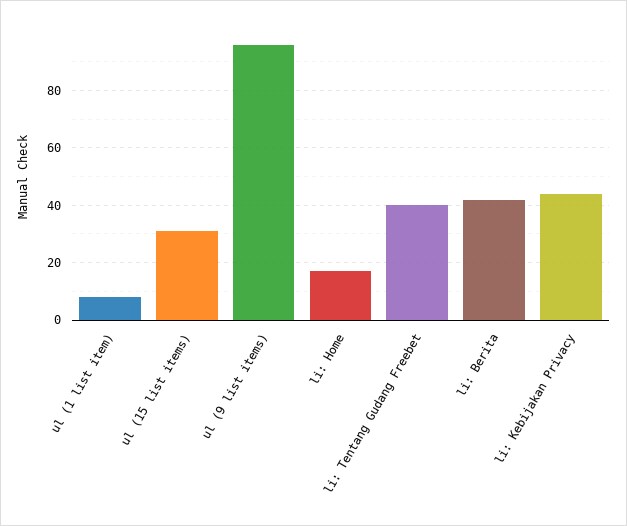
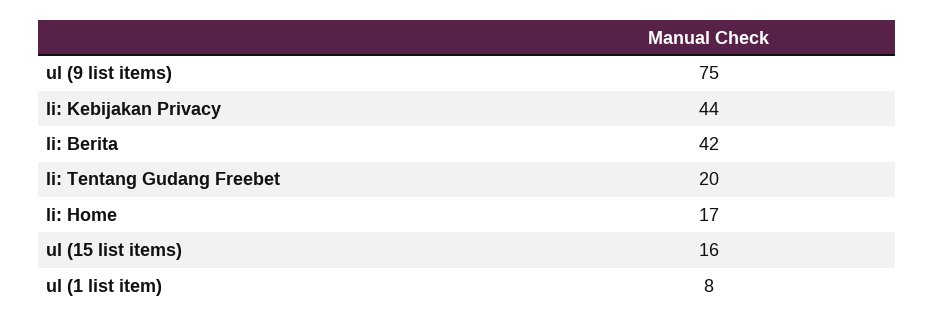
ul (15 list items): 30 -> 16
ul (9 list items): 95 -> 75
li: Tentang Gudang Freebet: 40 -> 20

